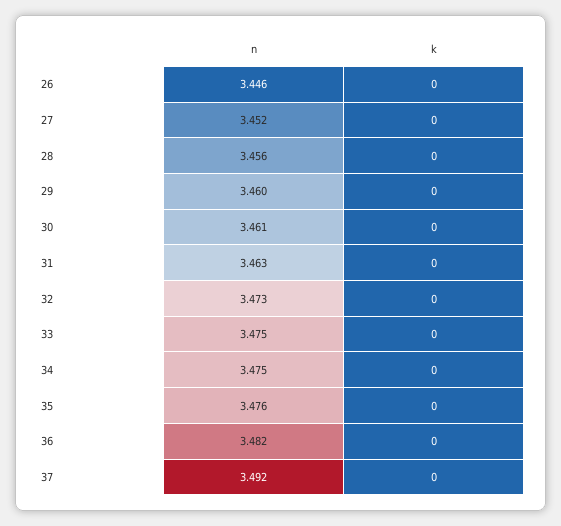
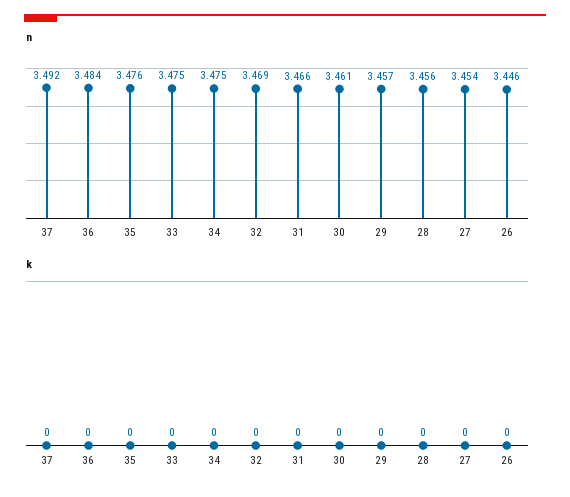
n, 27: 3.452 -> 3.454
n, 29: 3.46 -> 3.457
n, 31: 3.463 -> 3.466
n, 32: 3.473 -> 3.469
n, 36: 3.482 -> 3.484

